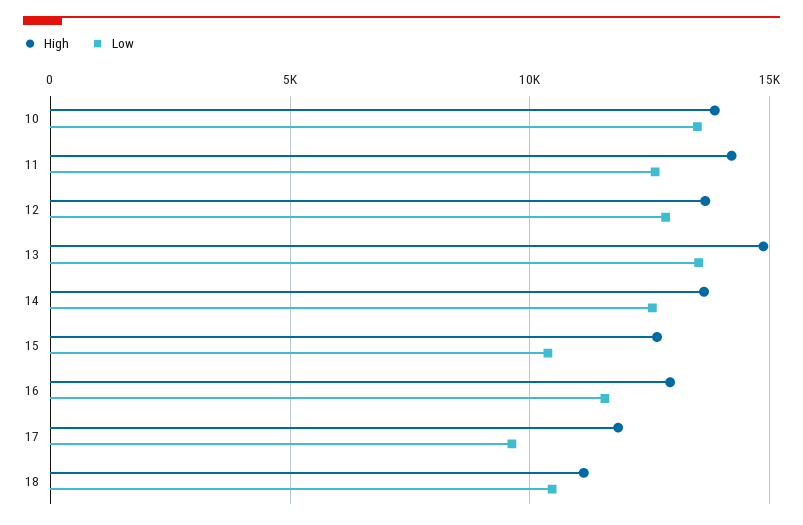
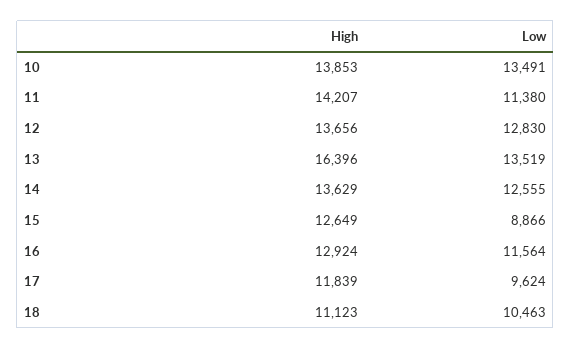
Low, 11: 12500 -> 11380
High, 13: 15000 -> 16396
Low, 15: 10500 -> 8866

